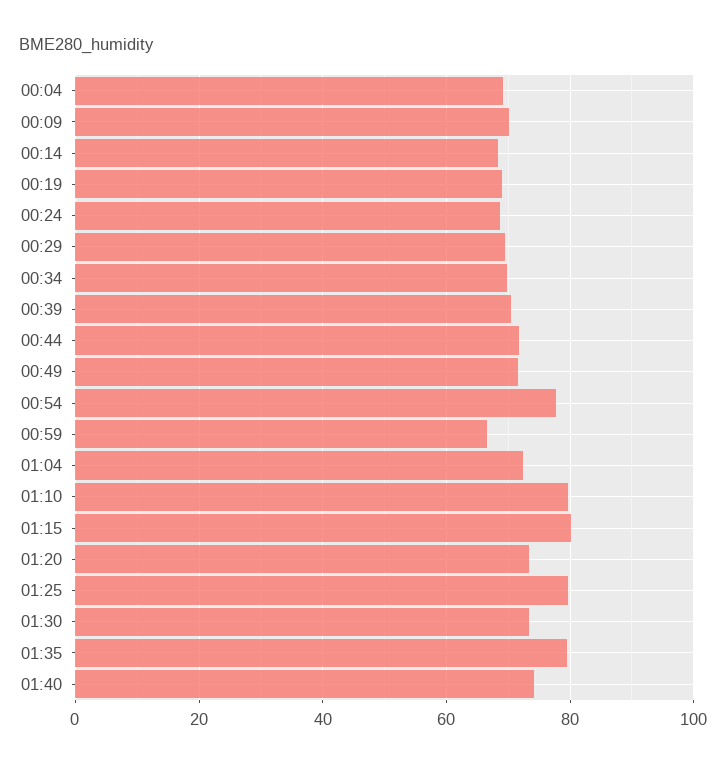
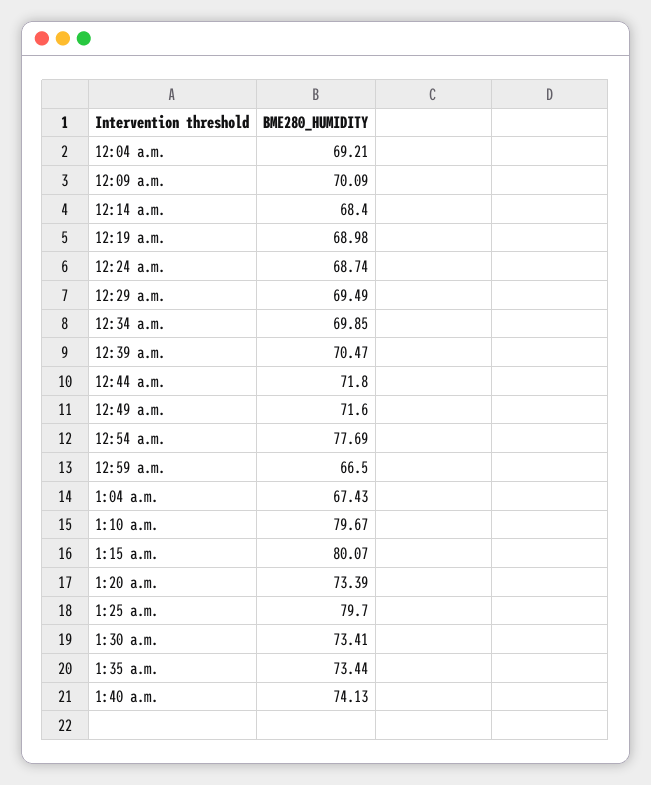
01:04: 72 -> 67.43
01:35: 80 -> 73.44

